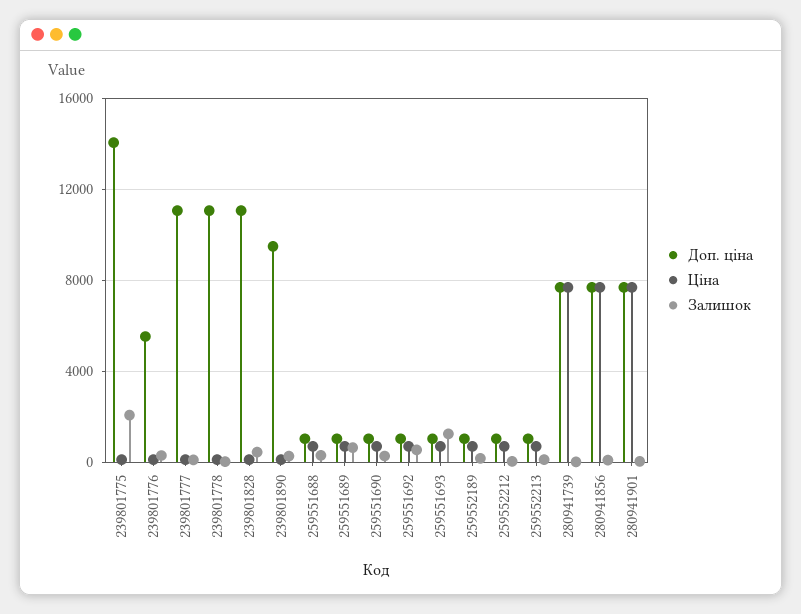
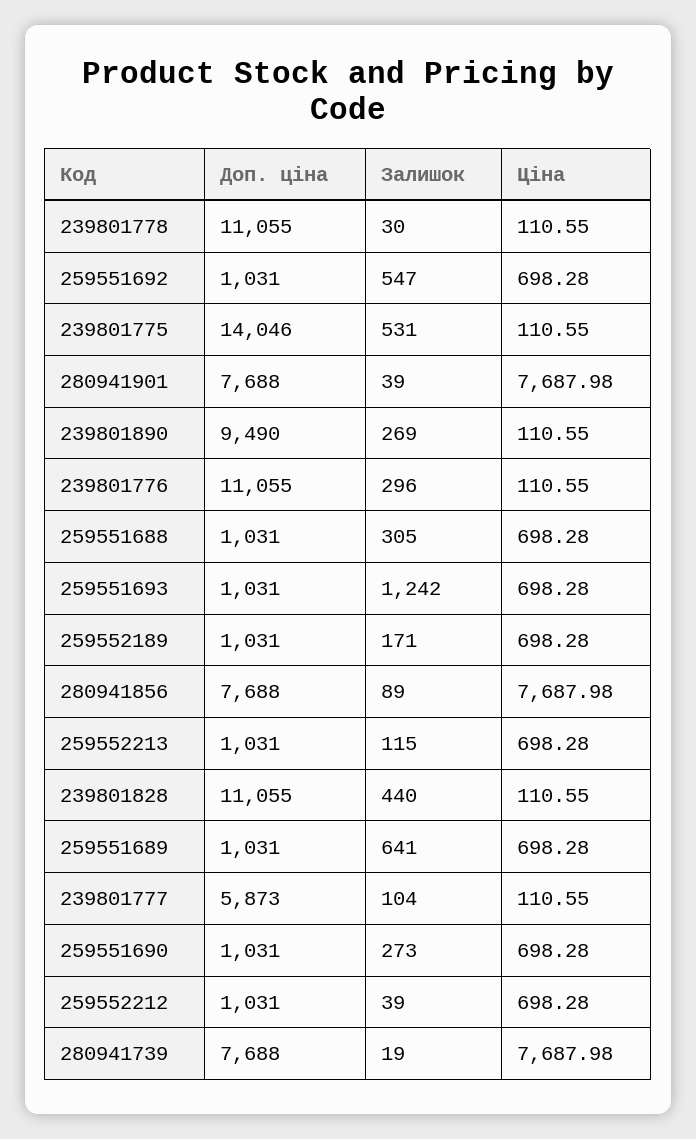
Залишок, 239801775: 2000 -> 531
Доп. ціна, 239801776: 5500 -> 11055
Доп. ціна, 239801777: 11000 -> 5873

